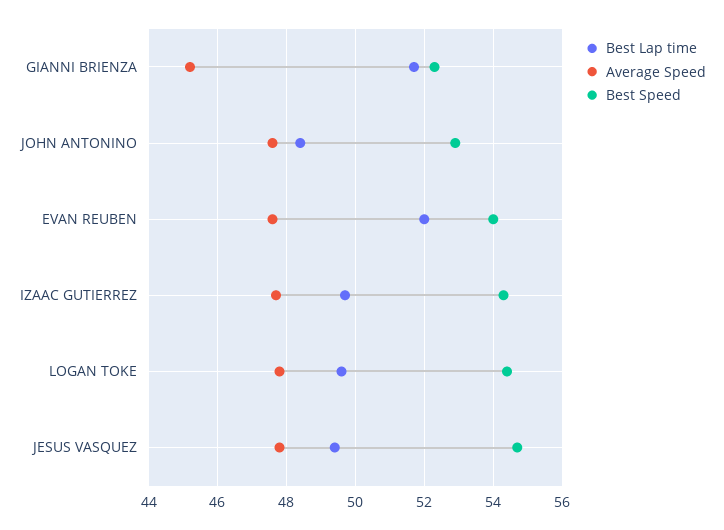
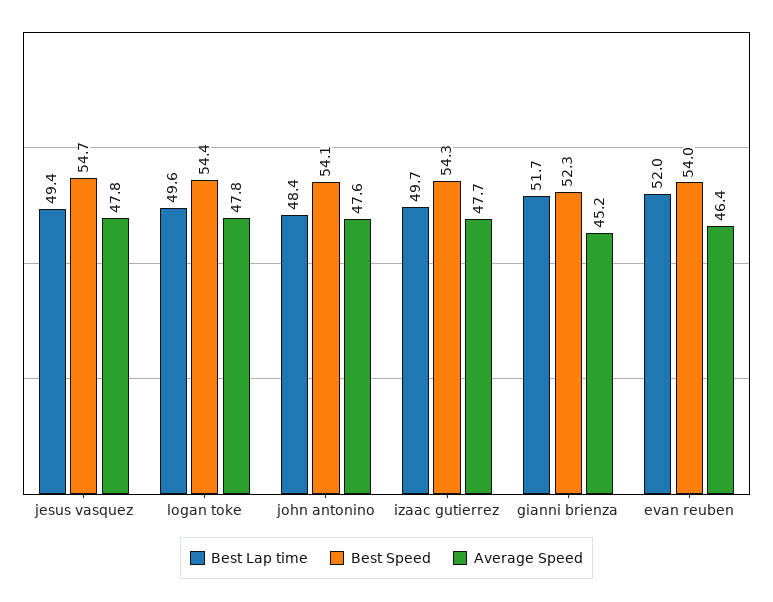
Best Speed, JOHN ANTONINO: 53 -> 54.1
Average Speed, EVAN REUBEN: 47.5 -> 46.4

